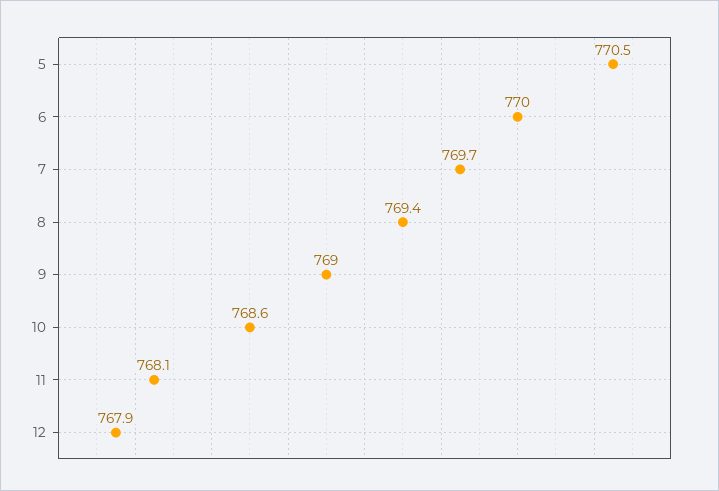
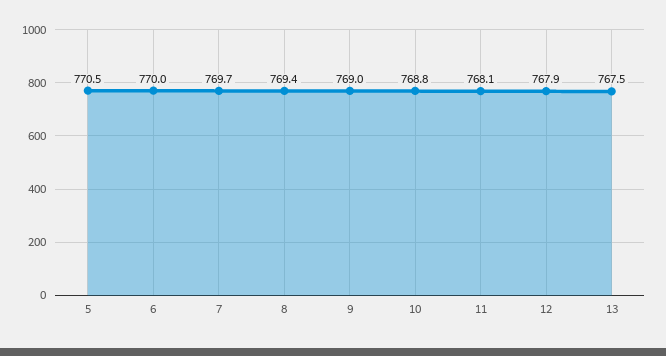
10: 768.6 -> 768.8
13: none -> 767.5

